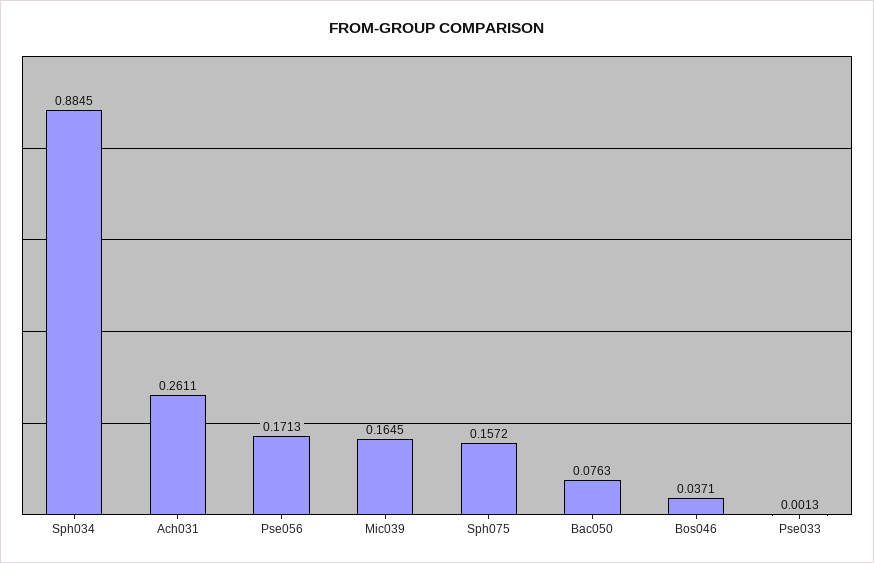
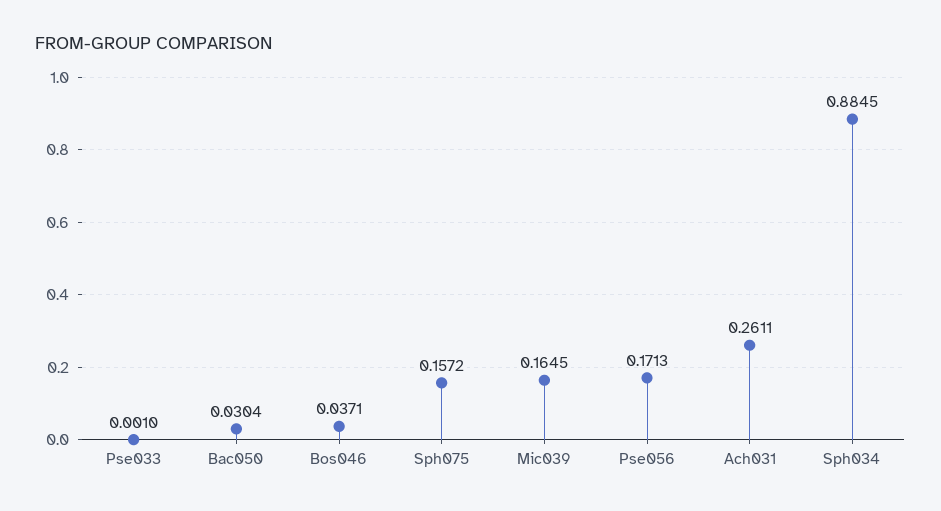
Bac050: 0.0763 -> 0.0304
Pse033: 0.0013 -> 0.001

